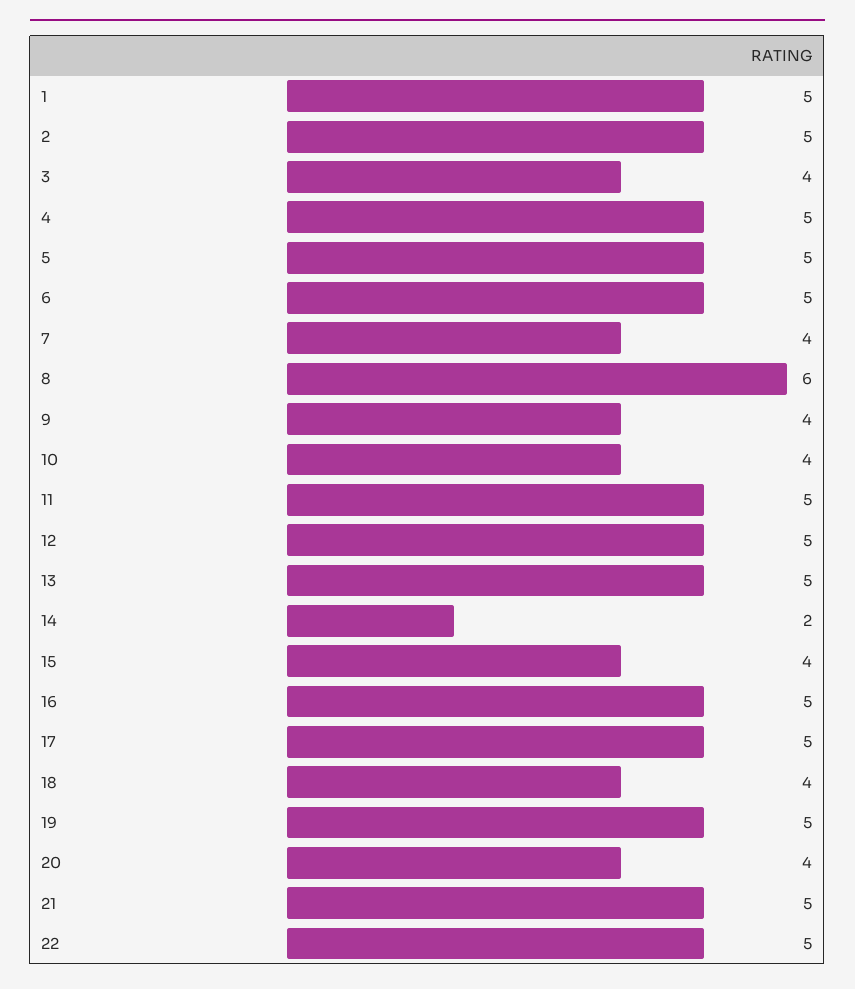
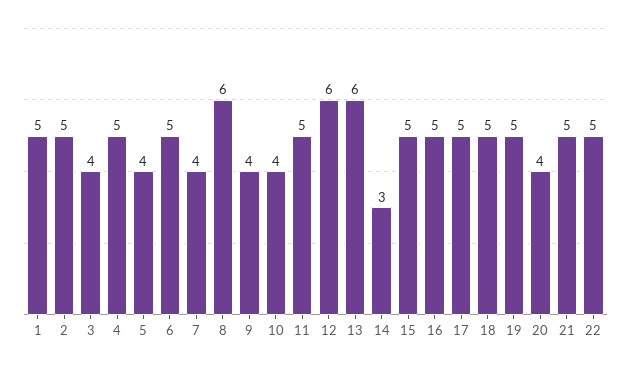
5: 5 -> 4
12: 5 -> 6
13: 5 -> 6
14: 2 -> 3
15: 4 -> 5
18: 4 -> 5

